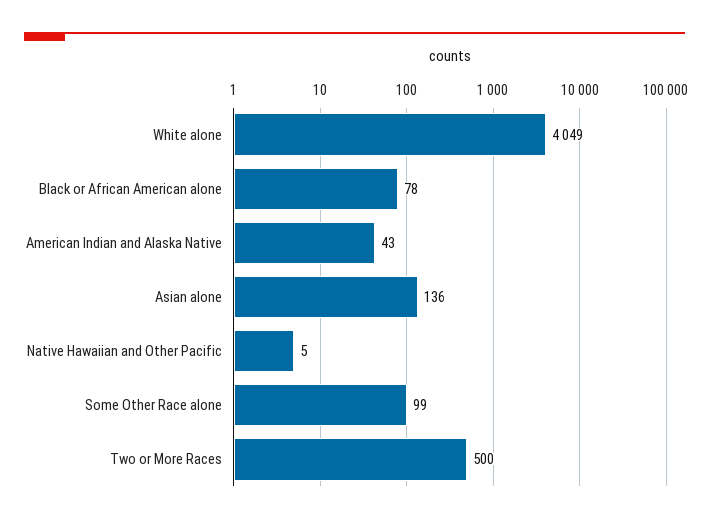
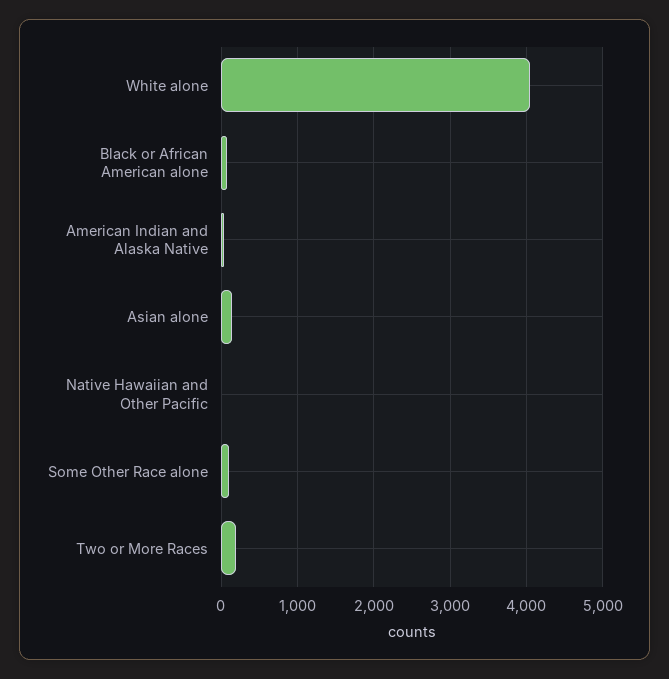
Two or More Races: 500 -> 200

